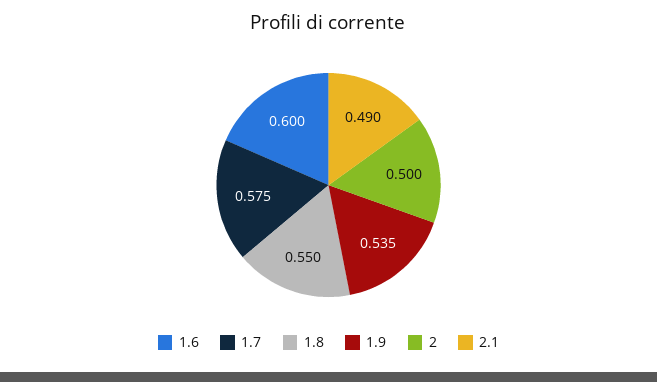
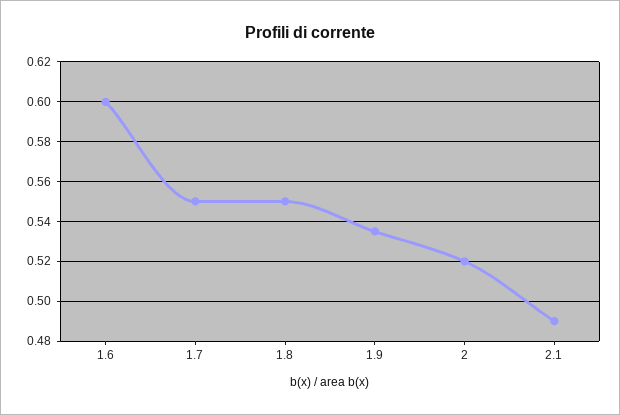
1.7: 0.575 -> 0.55
2: 0.5 -> 0.52

